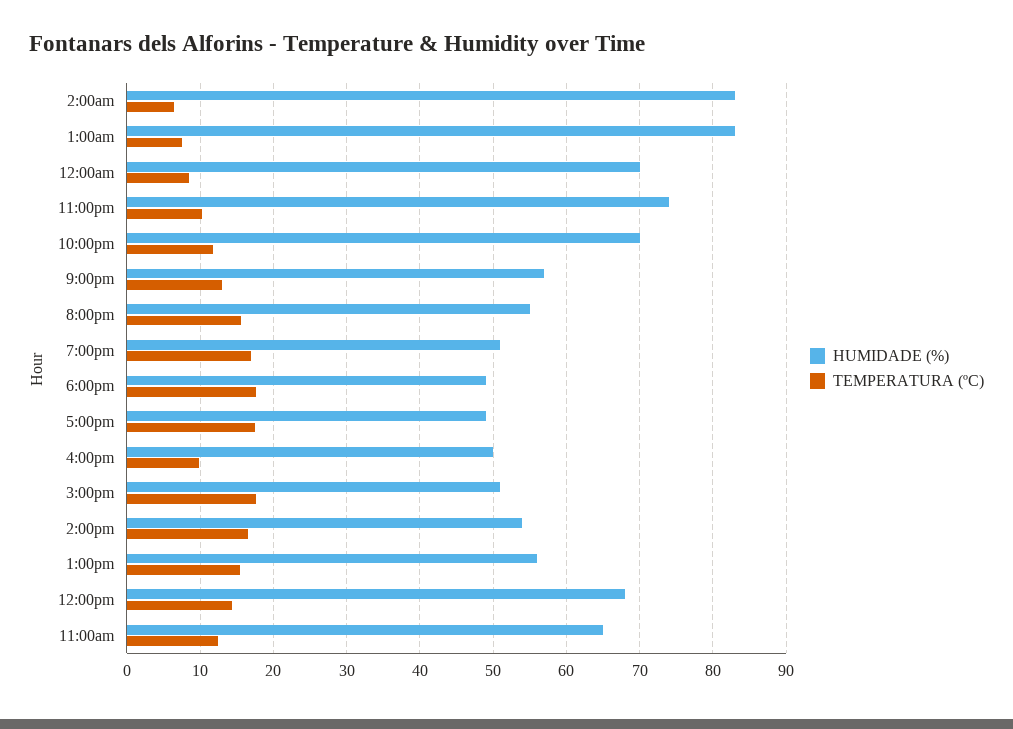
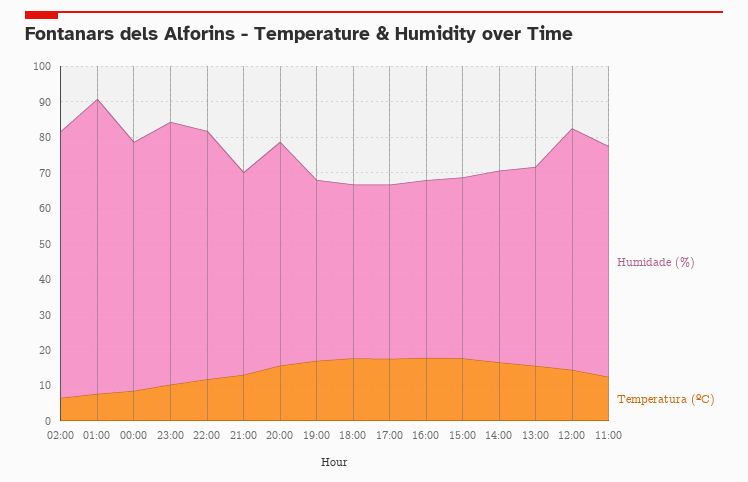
HUMIDADE (%), 2:00am: 83 -> 75
HUMIDADE (%), 8:00pm: 55 -> 62.5
TEMPERATURA (ºC), 4:00pm: 10 -> 17.5

